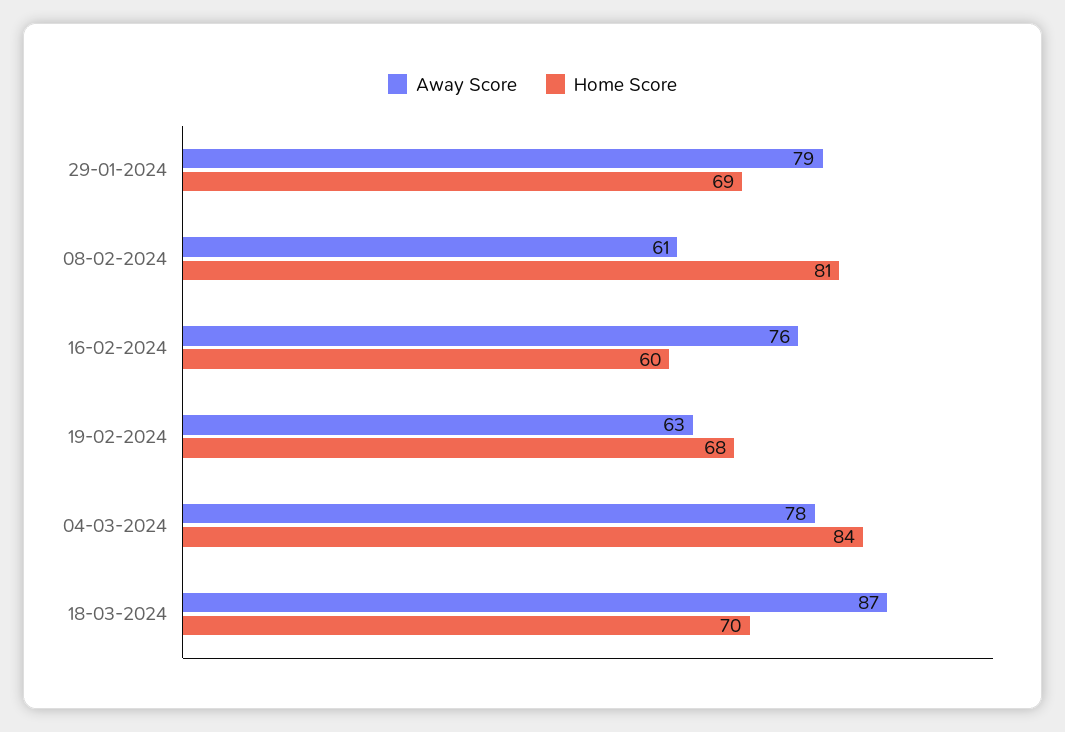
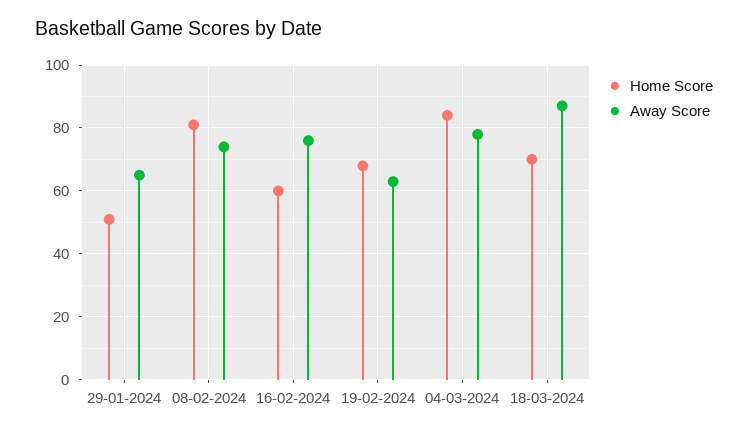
Away Score, 29-01-2024: 79 -> 65
Home Score, 29-01-2024: 69 -> 50
Away Score, 08-02-2024: 61 -> 75

